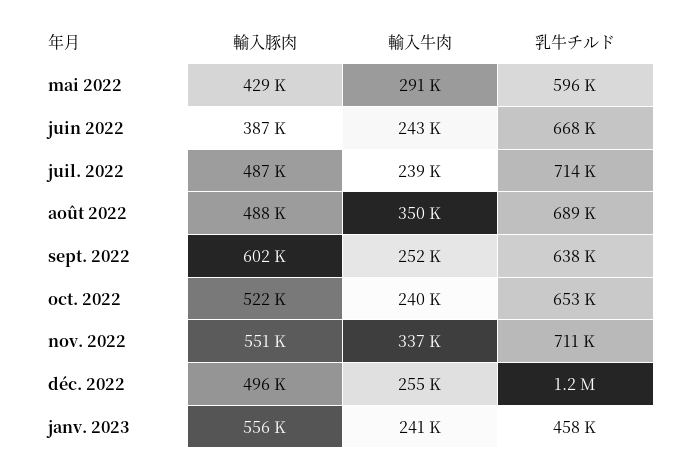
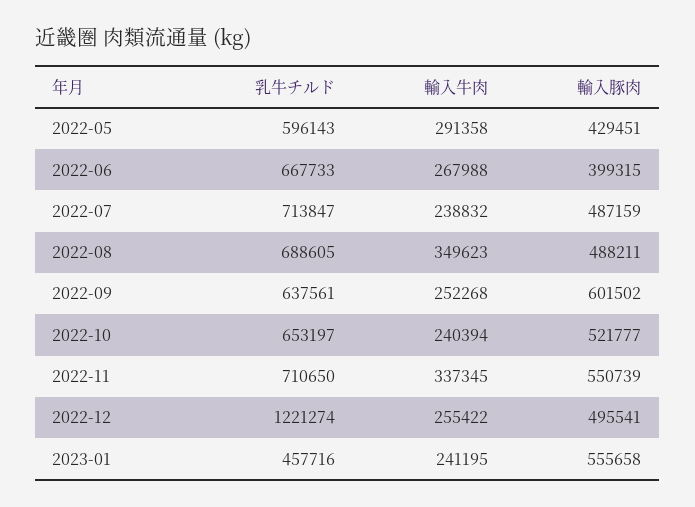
輸入豚肉, juin 2022: 387000 -> 399315
輸入牛肉, juin 2022: 243000 -> 267988

